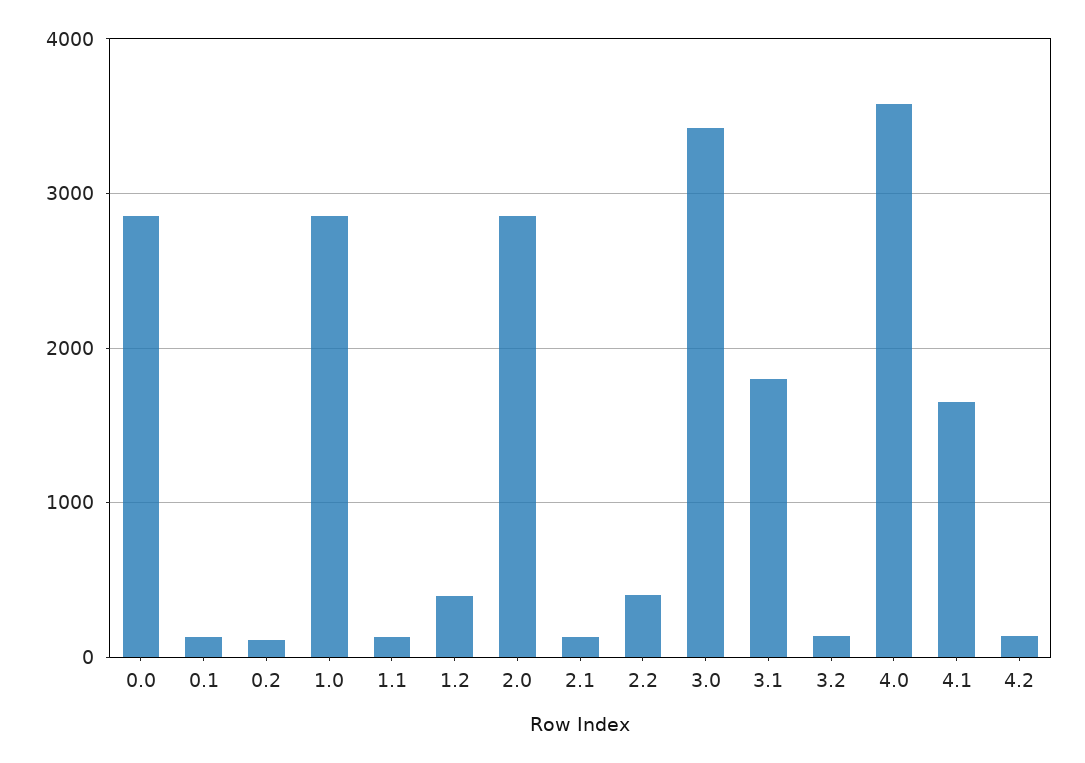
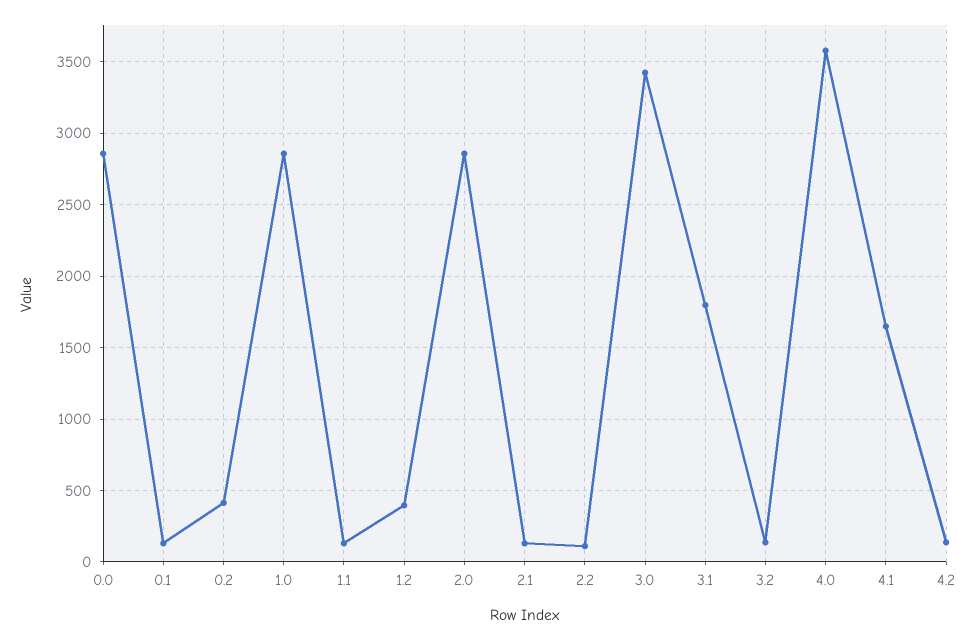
0.2: 100 -> 400
2.2: 400 -> 100

